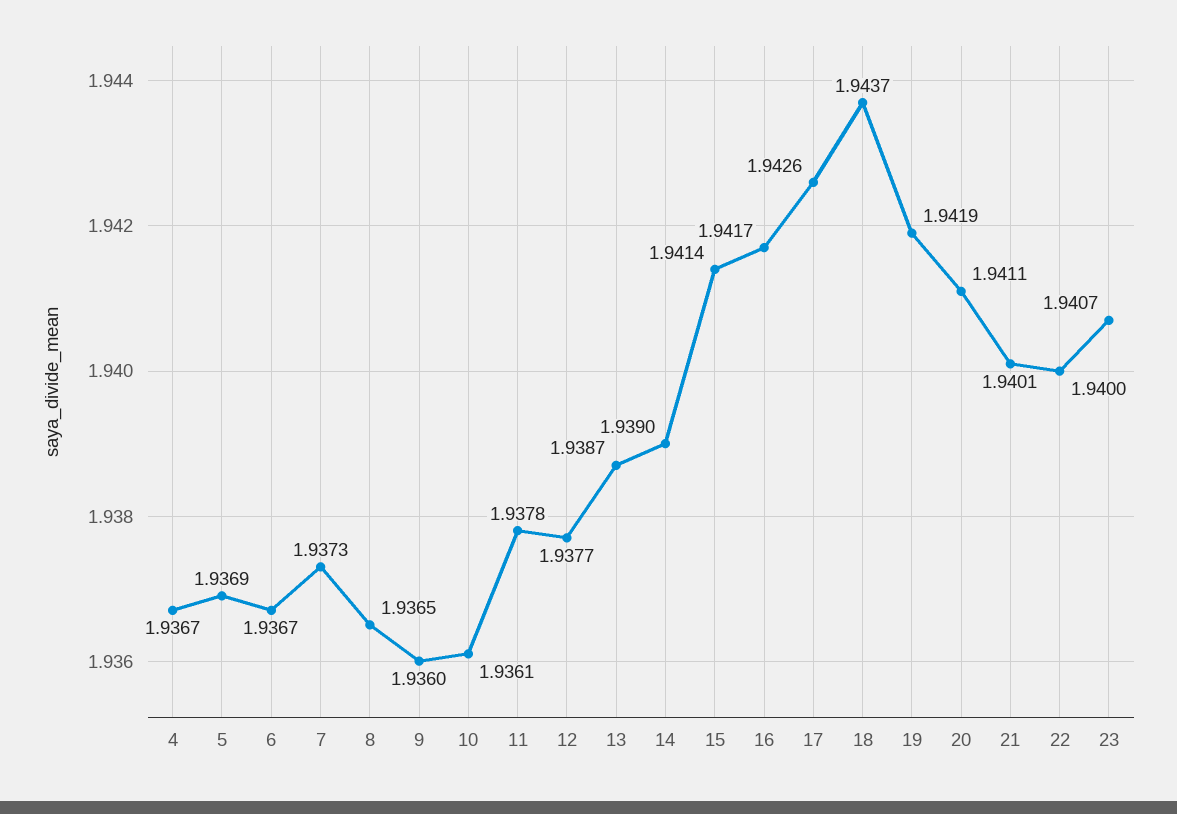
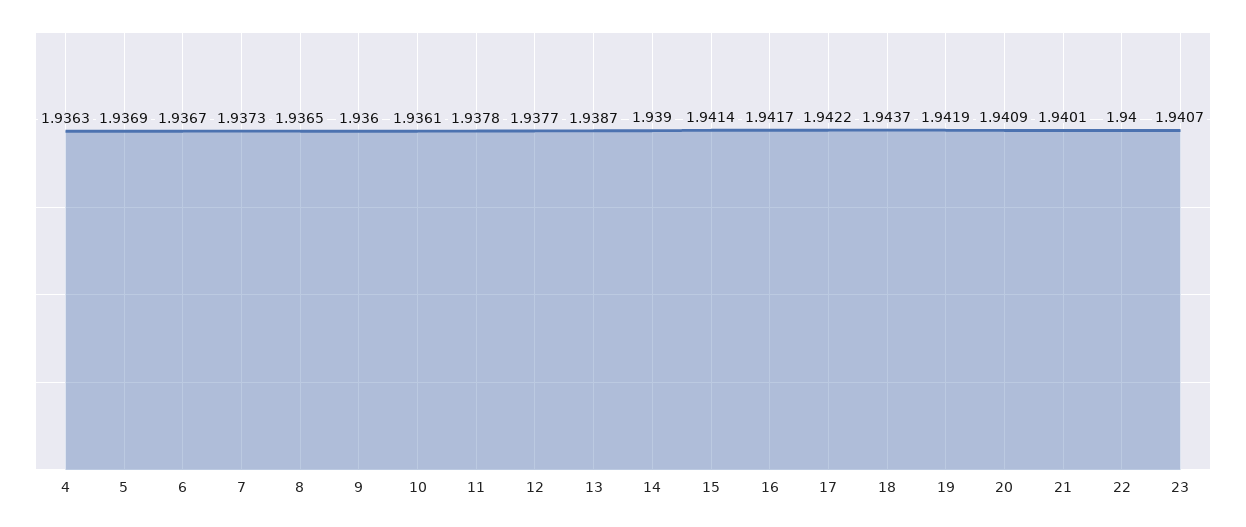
4: 1.9367 -> 1.9363
17: 1.9426 -> 1.9422
20: 1.9411 -> 1.9409

